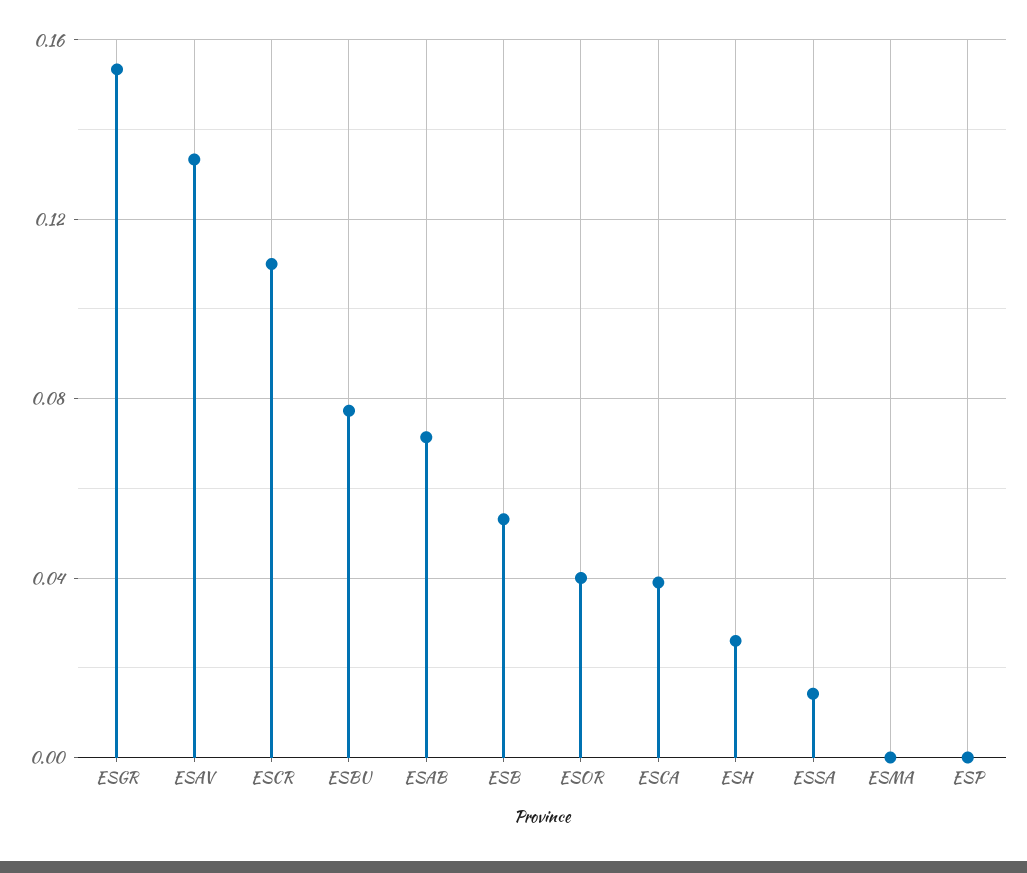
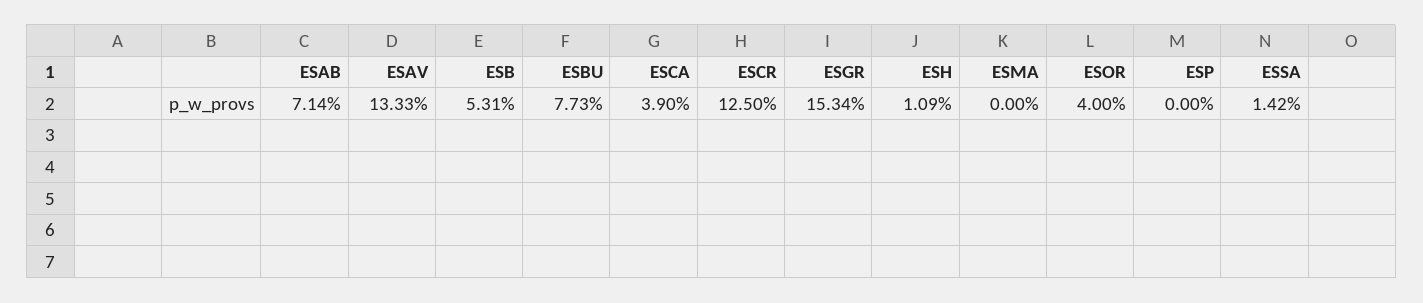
ESCR: 0.11 -> 0.125
ESH: 0.025 -> 0.0109

